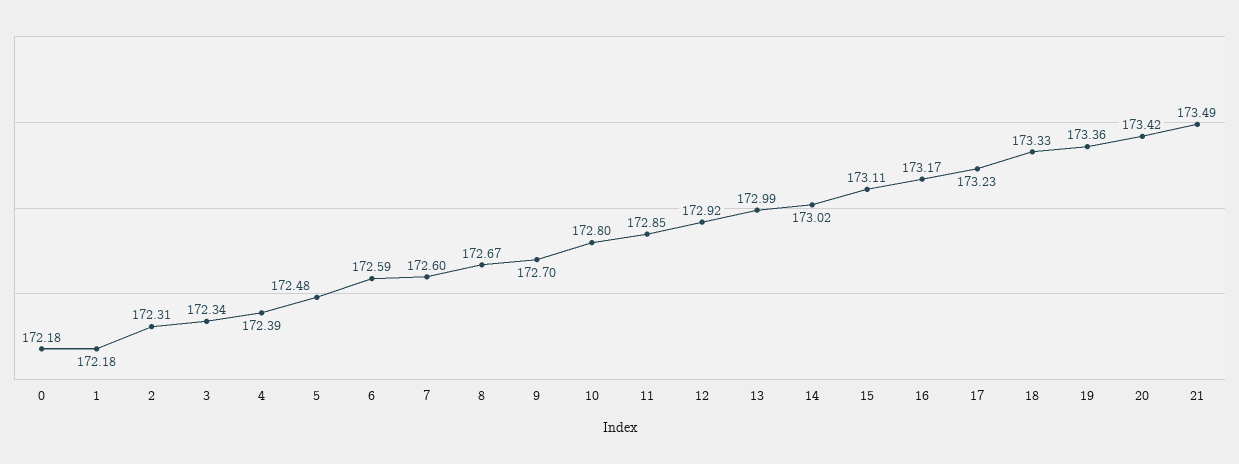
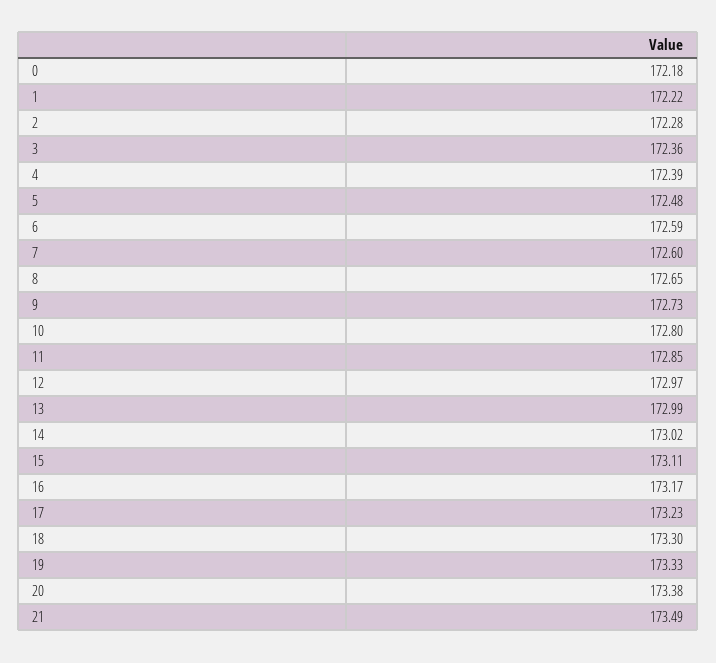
1: 172.18 -> 172.22
2: 172.31 -> 172.28
3: 172.34 -> 172.36
8: 172.67 -> 172.65
9: 172.7 -> 172.73
12: 172.92 -> 172.97
18: 173.33 -> 173.3
19: 173.36 -> 173.33
20: 173.42 -> 173.38

